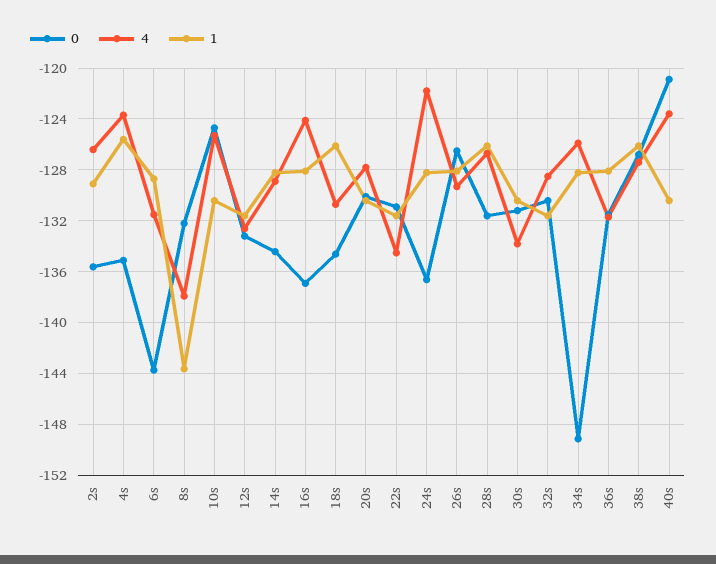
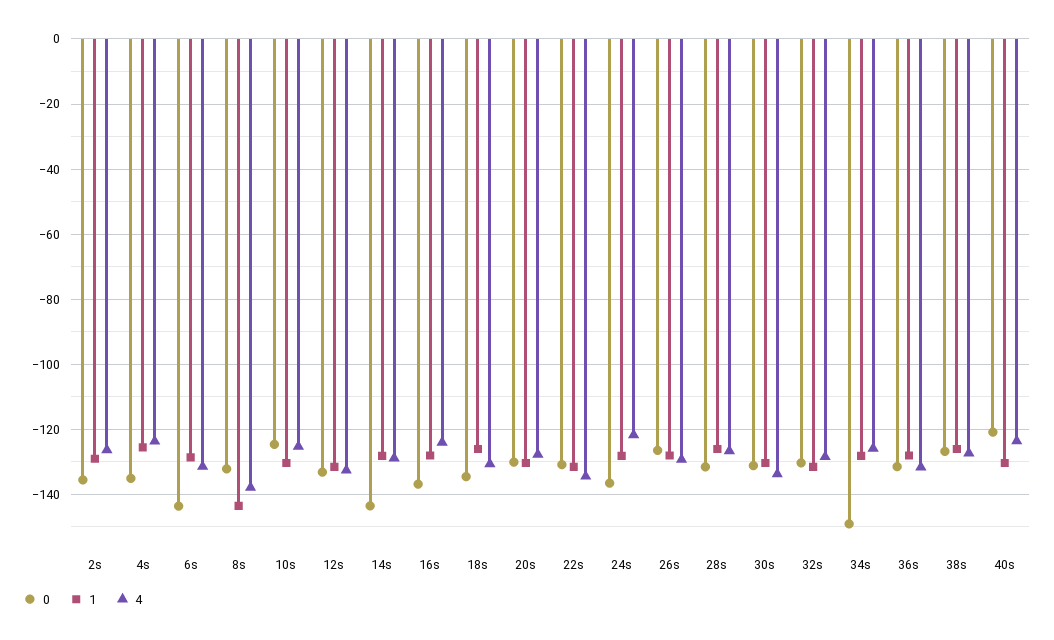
0, 14s: -134.5 -> -144

